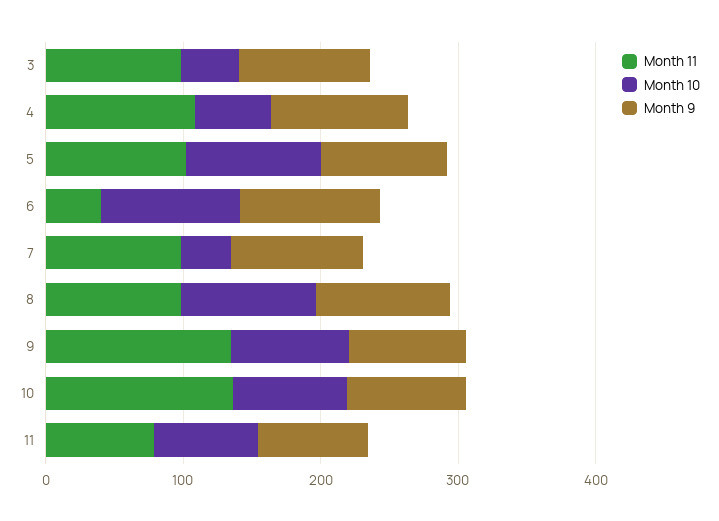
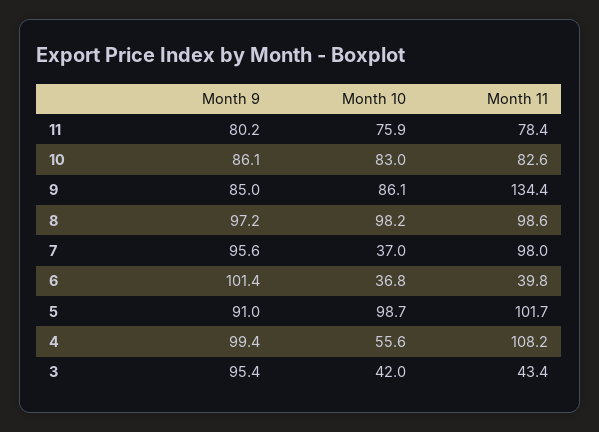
Month 11, 3: 100 -> 43.4
Month 10, 6: 100 -> 36.8
Month 11, 10: 140 -> 82.6

